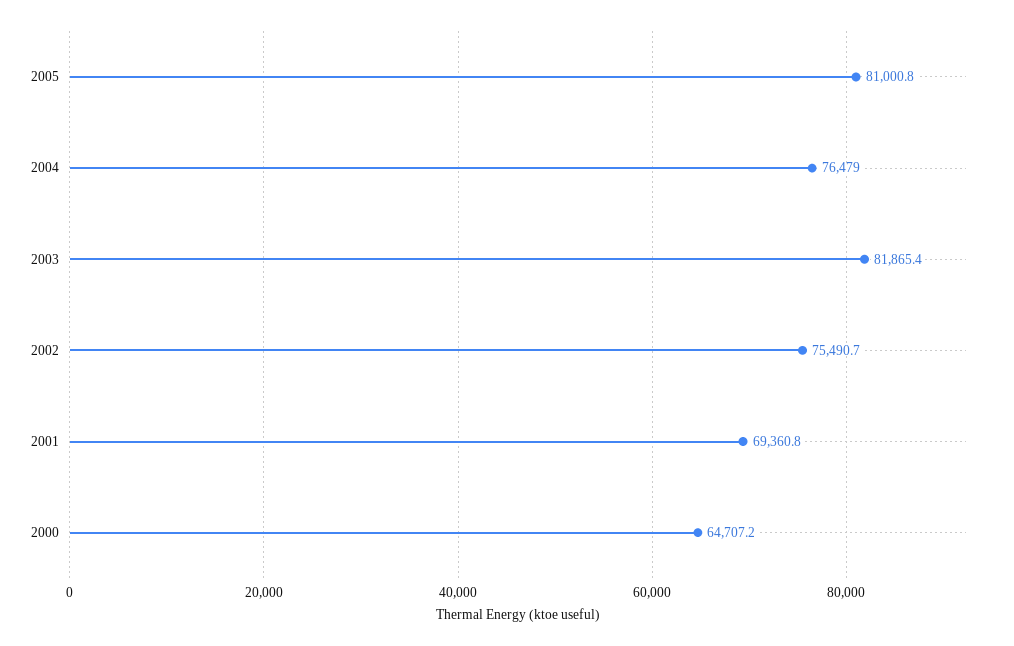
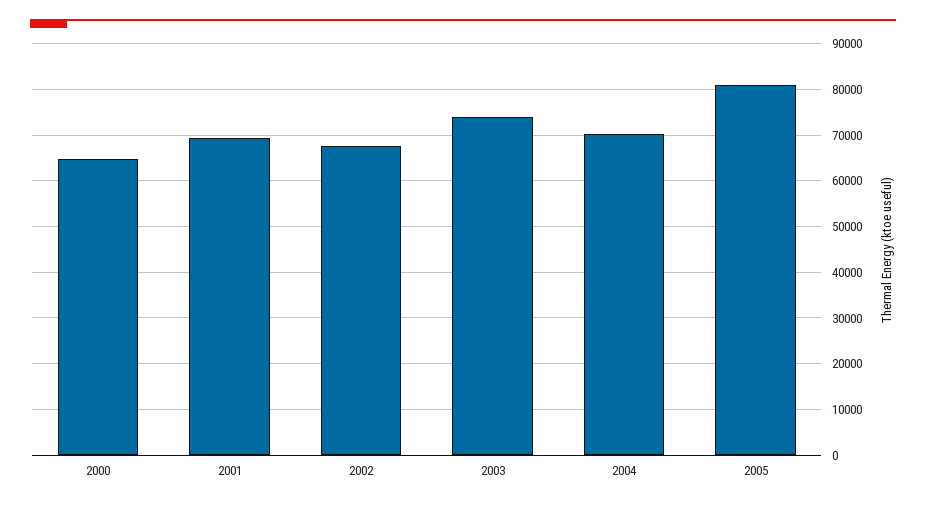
2004: 76479 -> 70000
2003: 81865.4 -> 74000
2002: 75490.7 -> 68000

